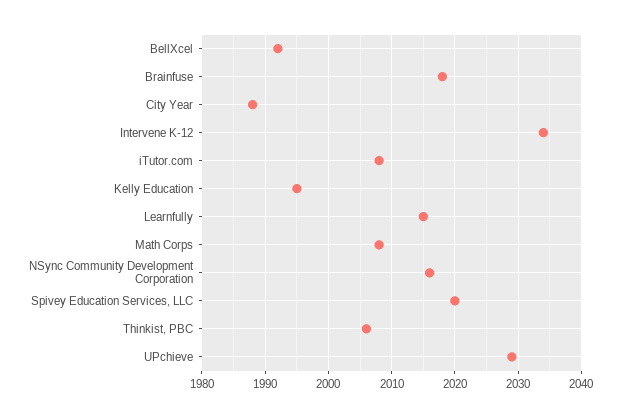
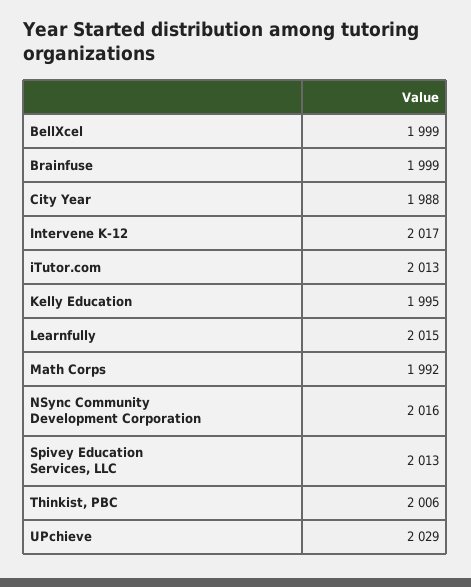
BellXcel: 1992 -> 1999
Brainfuse: 2018 -> 1999
Intervene K-12: 2034 -> 2017
iTutor.com: 2008 -> 2013
Math Corps: 2008 -> 1992
Spivey Education Services, LLC: 2020 -> 2013

